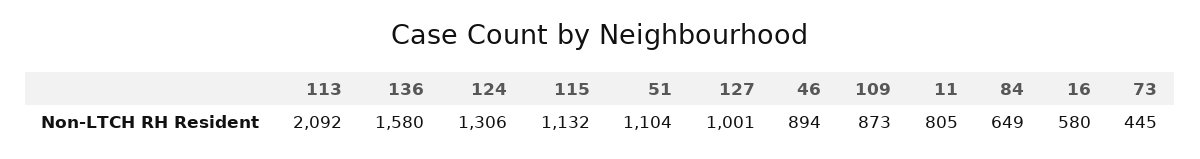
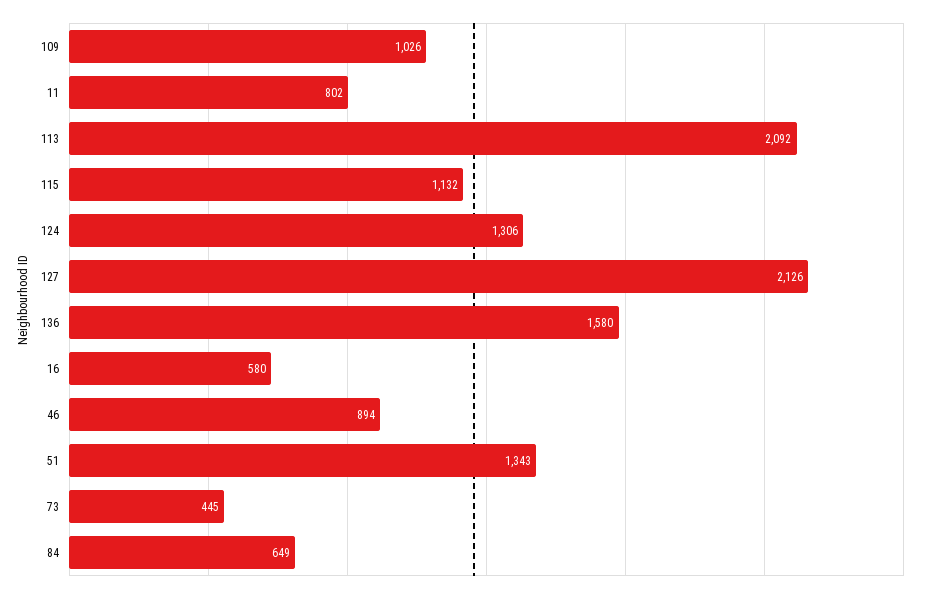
51: 1104 -> 1343
127: 1001 -> 2126
109: 873 -> 1026
11: 805 -> 802

